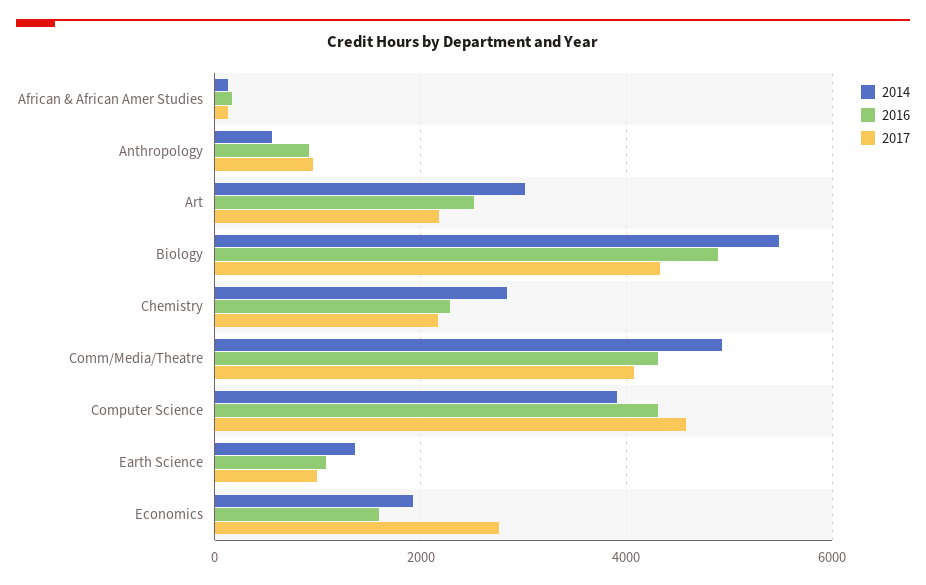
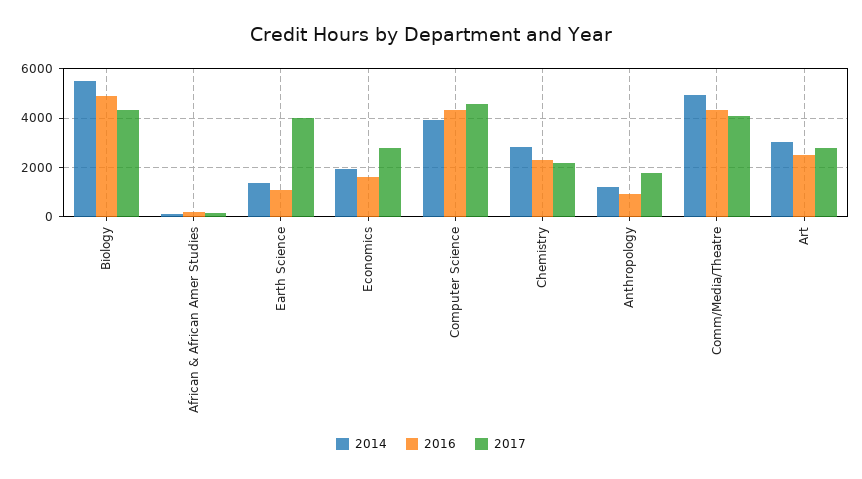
2014, Anthropology: 600 -> 1250
2017, Anthropology: 1000 -> 1750
2017, Art: 2200 -> 2750
2017, Earth Science: 1000 -> 4000

